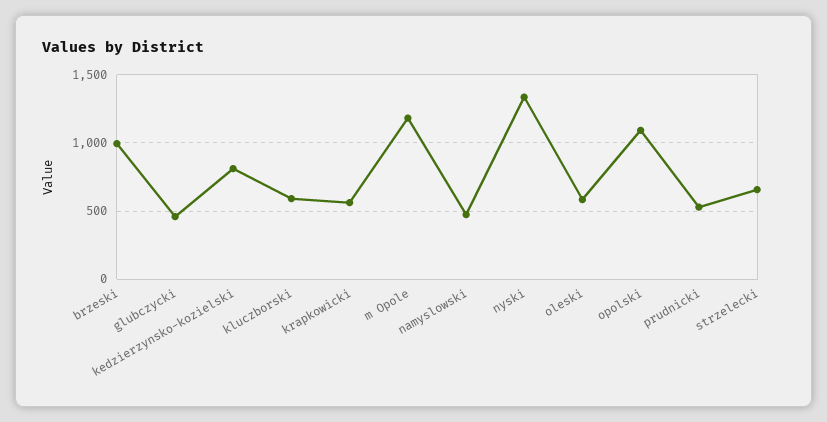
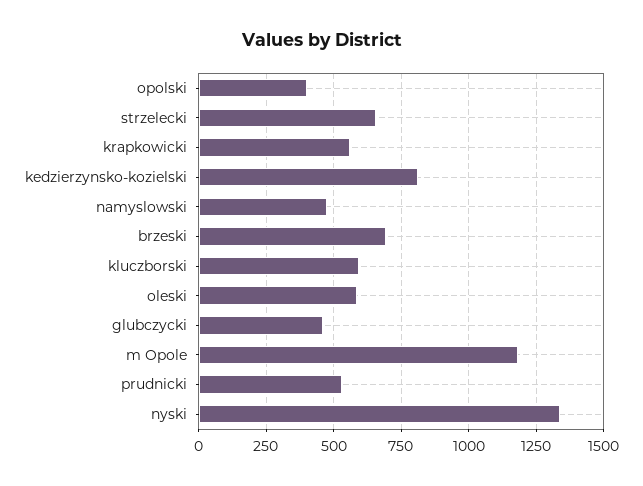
brzeski: 1000 -> 700
opolski: 1100 -> 400

